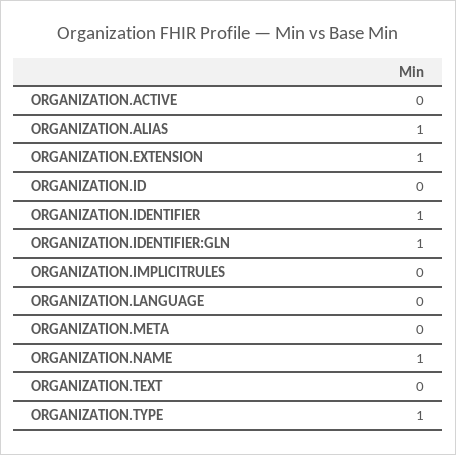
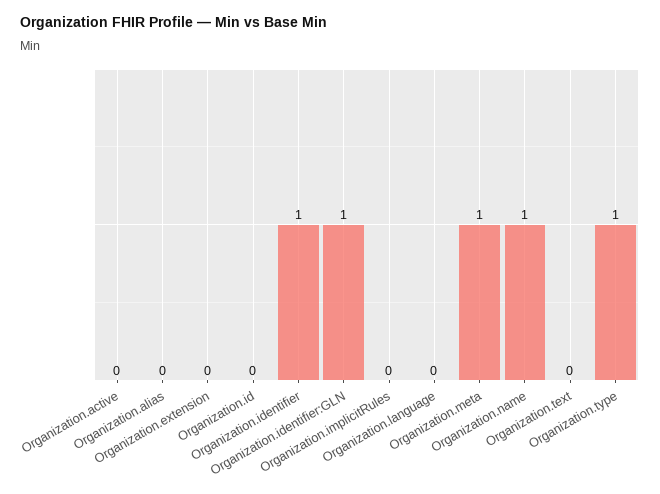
ORGANIZATION.ALIAS: 1 -> 0
ORGANIZATION.EXTENSION: 1 -> 0
ORGANIZATION.META: 0 -> 1

